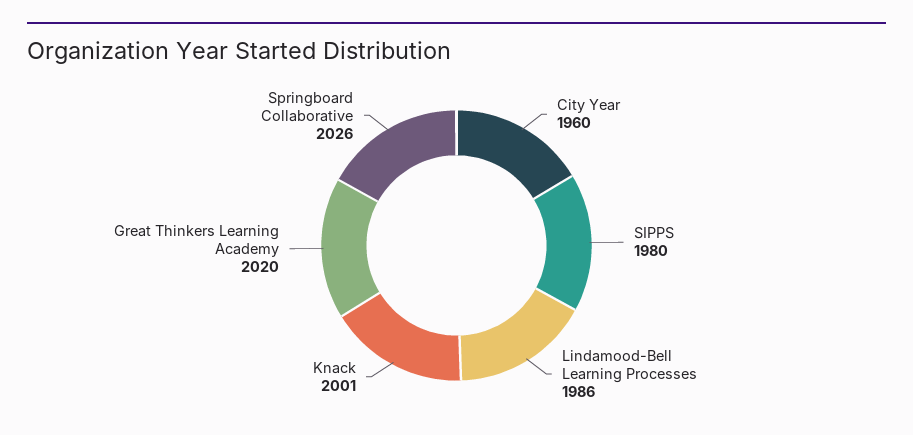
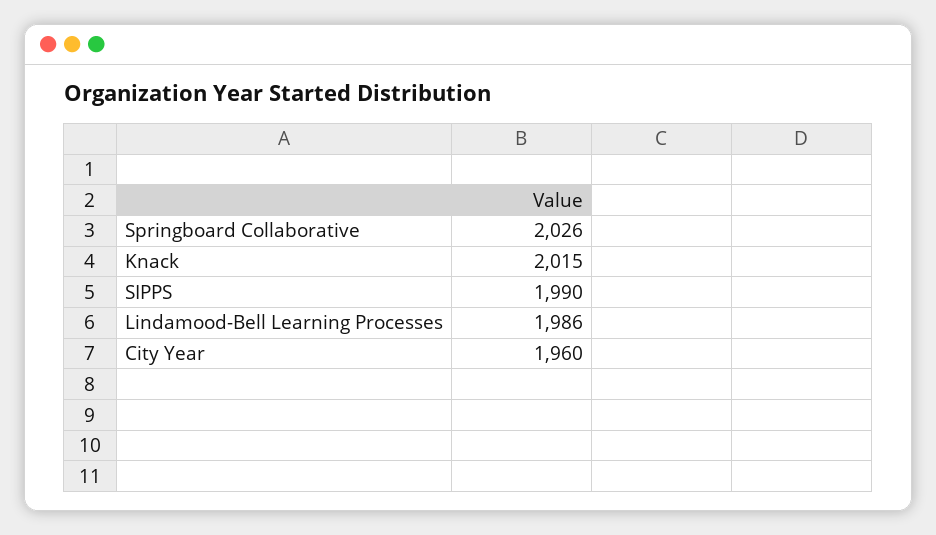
SIPPS: 1980 -> 1990
Knack: 2001 -> 2015
Great Thinkers Learning Academy: 2020 -> none

